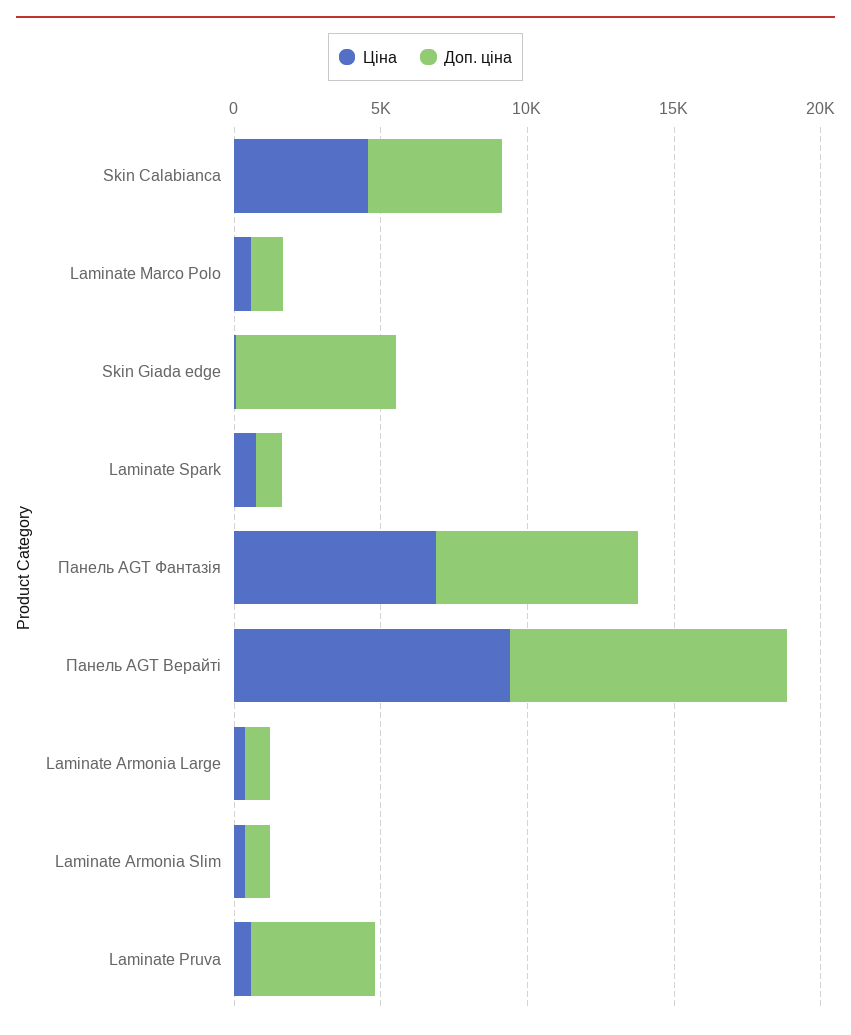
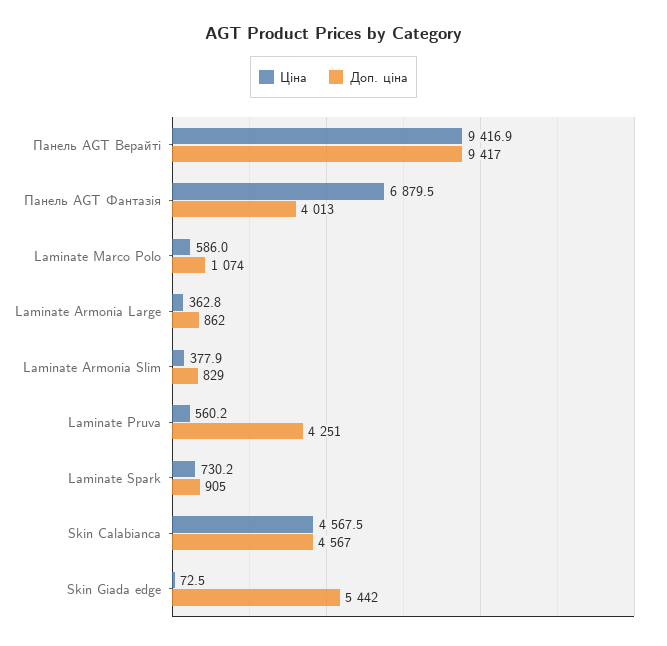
Доп. ціна, Панель AGT Фантазія: 7000 -> 4013

